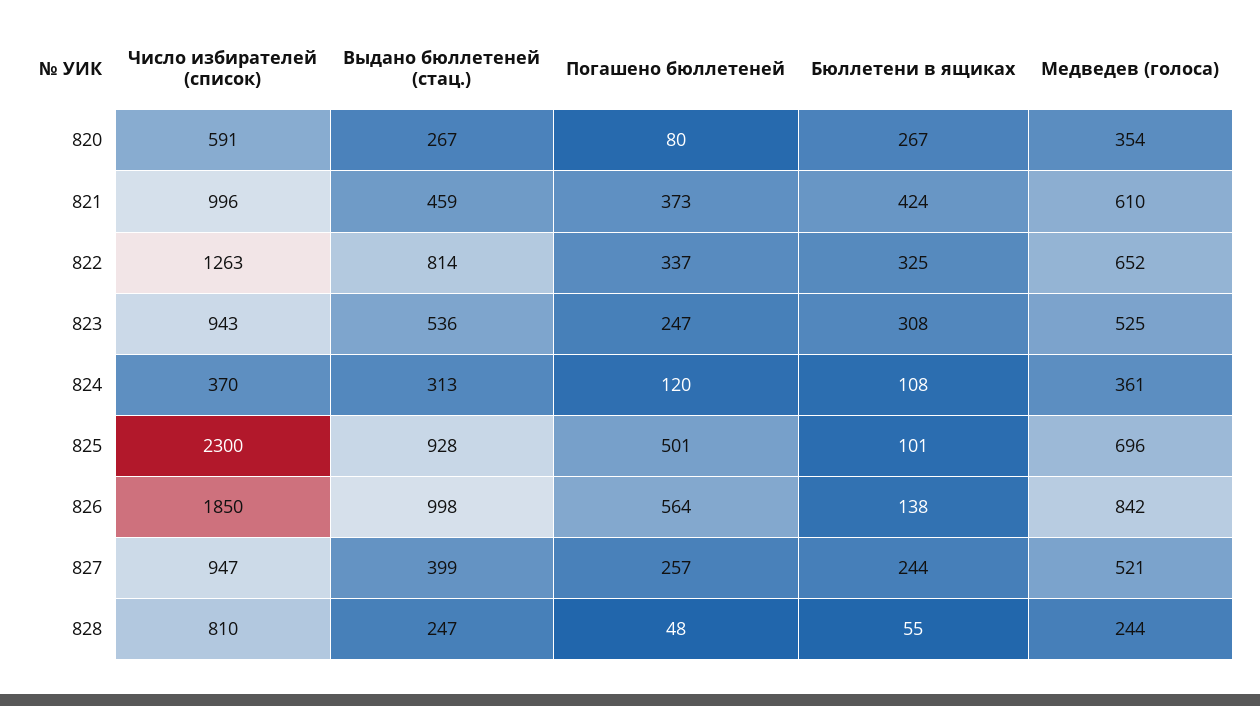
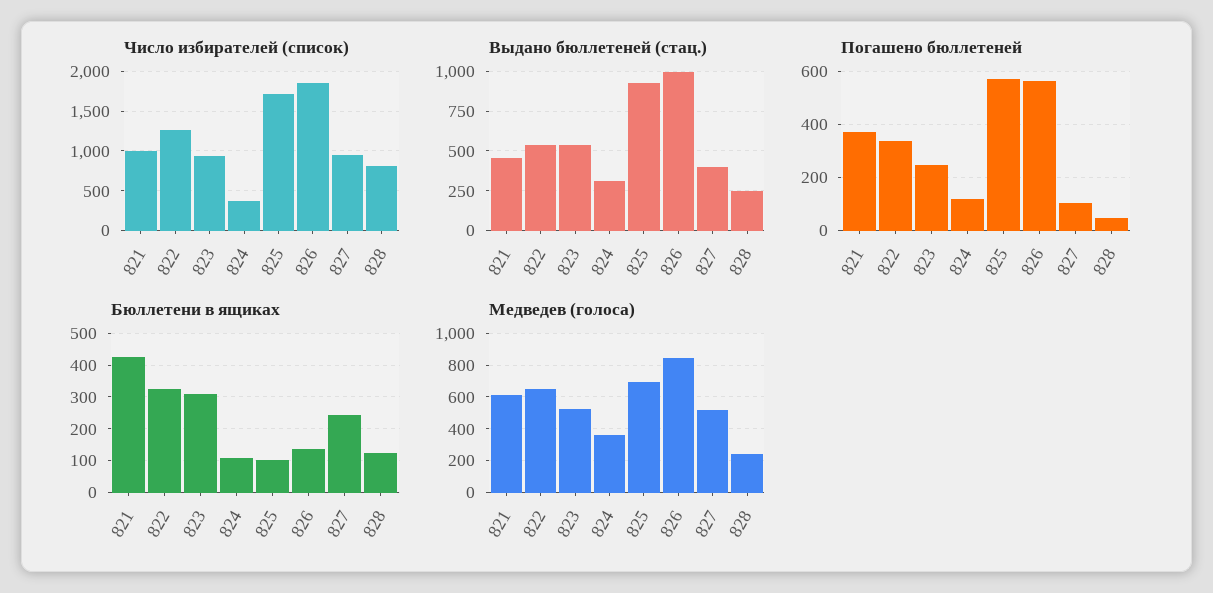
Число избирателей (список), 820: 591 -> none
Выдано бюллетеней (стац.), 820: 267 -> none
Погашено бюллетеней, 820: 80 -> none
Бюллетени в ящиках, 820: 267 -> none
Медведев (голоса), 820: 354 -> none
Выдано бюллетеней (стац.), 822: 814 -> 550
Число избирателей (список), 825: 2300 -> 1700
Погашено бюллетеней, 825: 501 -> 575
Погашено бюллетеней, 827: 257 -> 100
Бюллетени в ящиках, 828: 55 -> 120

